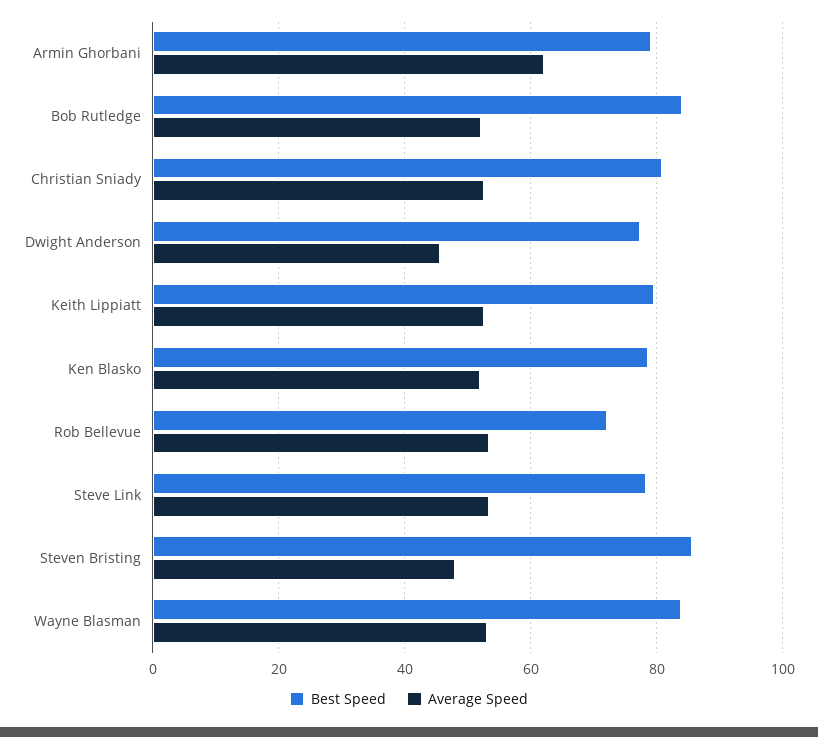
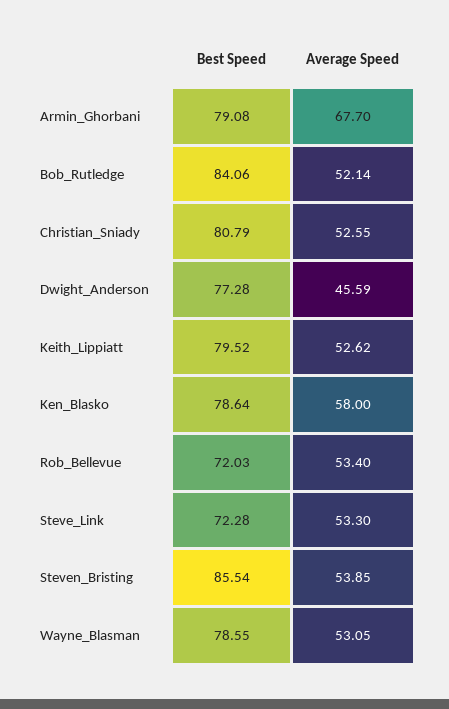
Average Speed, Armin Ghorbani: 62 -> 67.7
Average Speed, Ken Blasko: 52 -> 58
Best Speed, Steve Link: 78 -> 72.28
Average Speed, Steven Bristing: 48 -> 53.85
Best Speed, Wayne Blasman: 84 -> 78.55

